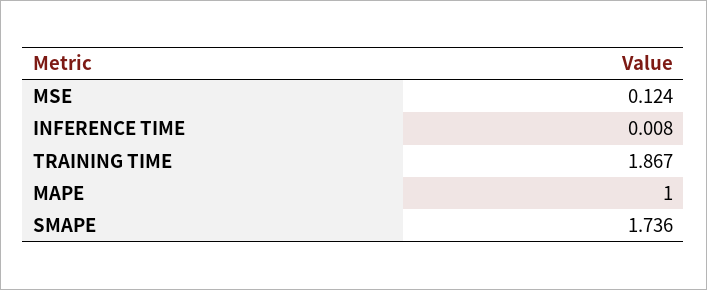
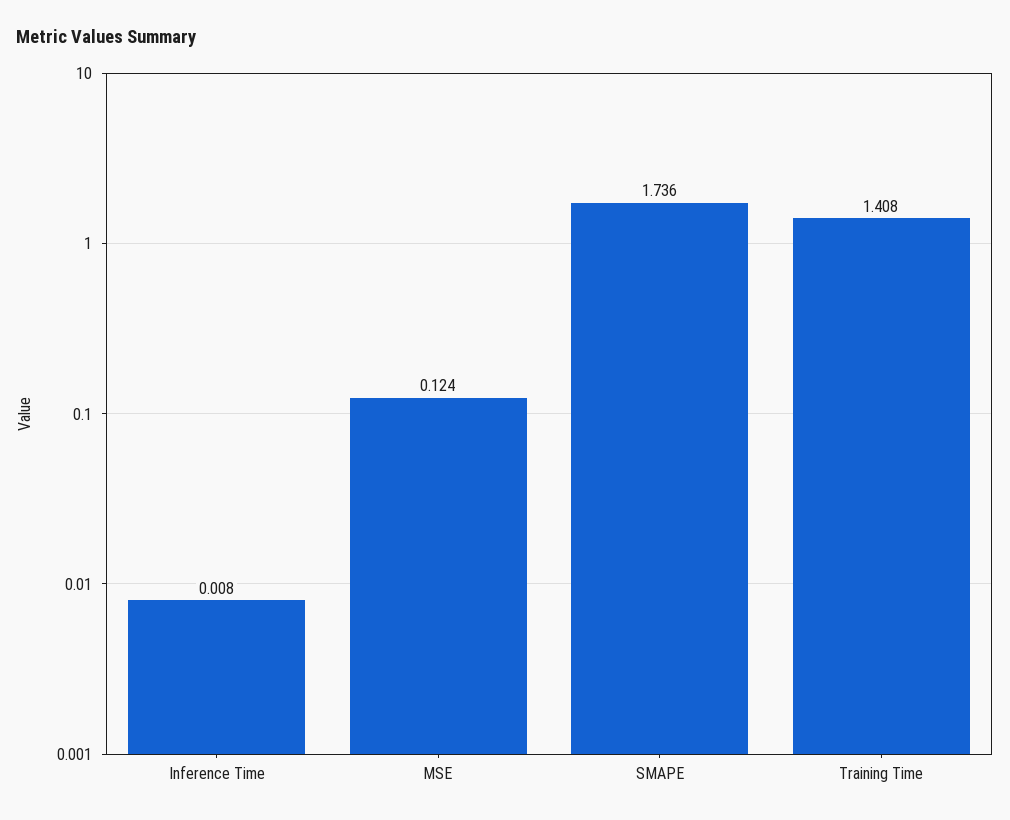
TRAINING TIME: 1.867 -> 1.408
MAPE: 1 -> none

